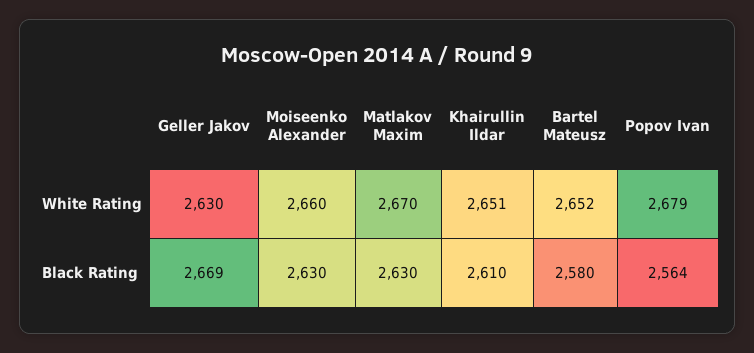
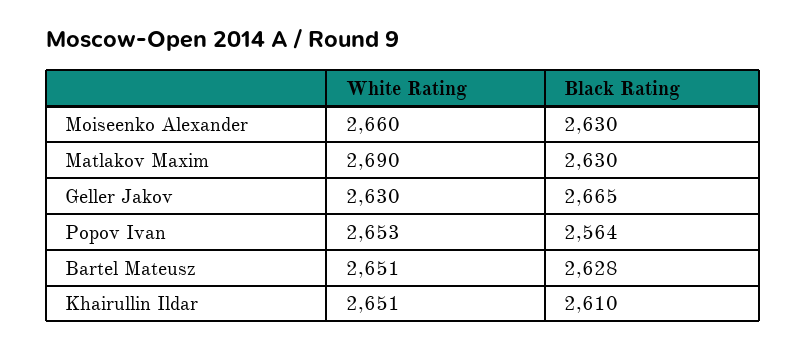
Matlakov Maxim, White Rating: 2670 -> 2690
Bartel Mateusz, White Rating: 2652 -> 2651
Popov Ivan, White Rating: 2679 -> 2653
Geller Jakov, Black Rating: 2669 -> 2665
Bartel Mateusz, Black Rating: 2580 -> 2628

